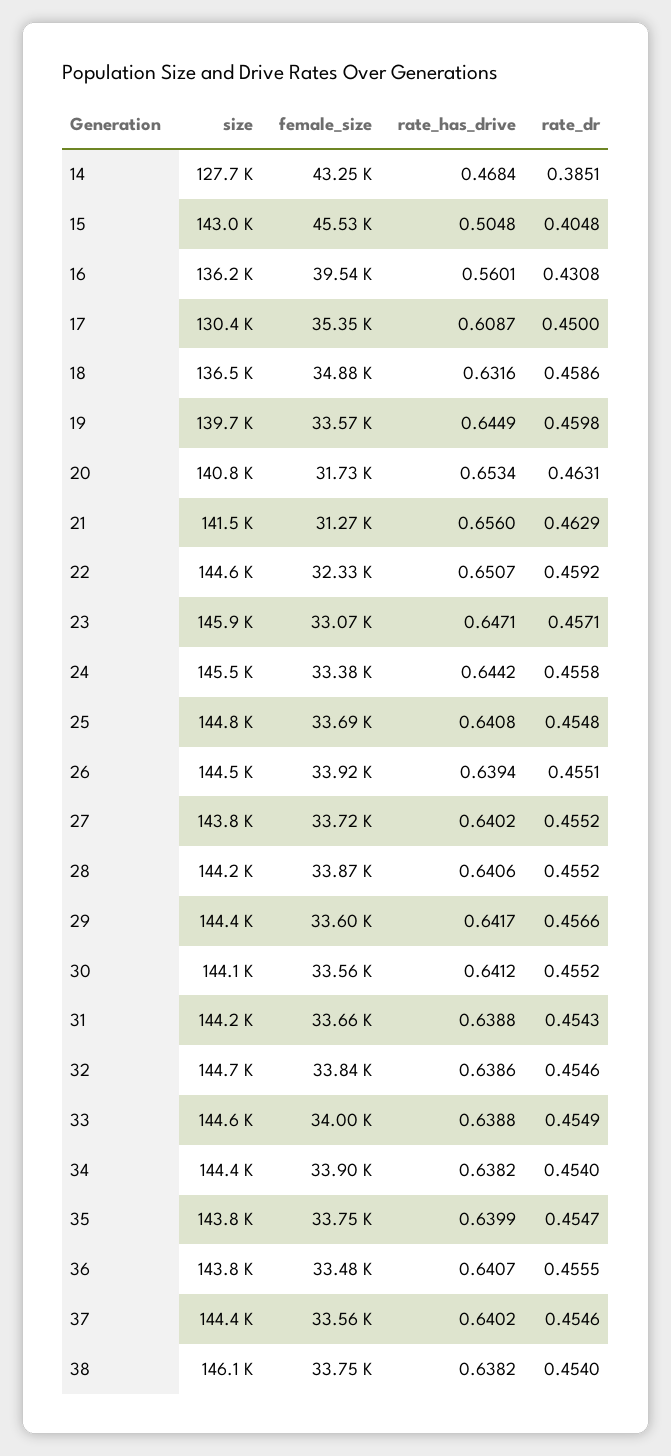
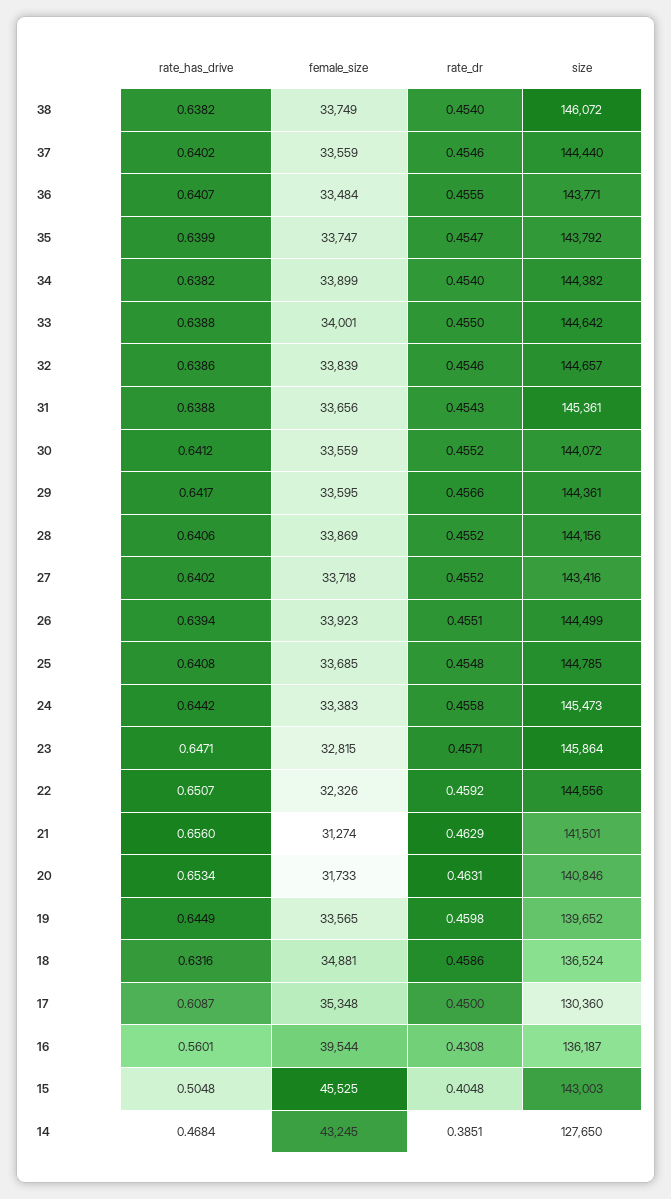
female_size, 23: 33070 -> 32815
size, 27: 143800 -> 143416
size, 31: 144200 -> 145361
rate_dr, 33: 0.4549 -> 0.455

